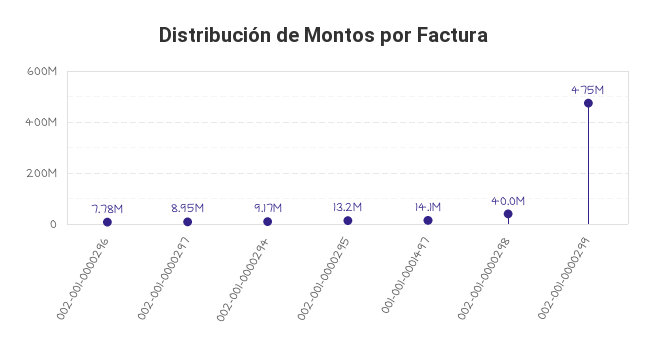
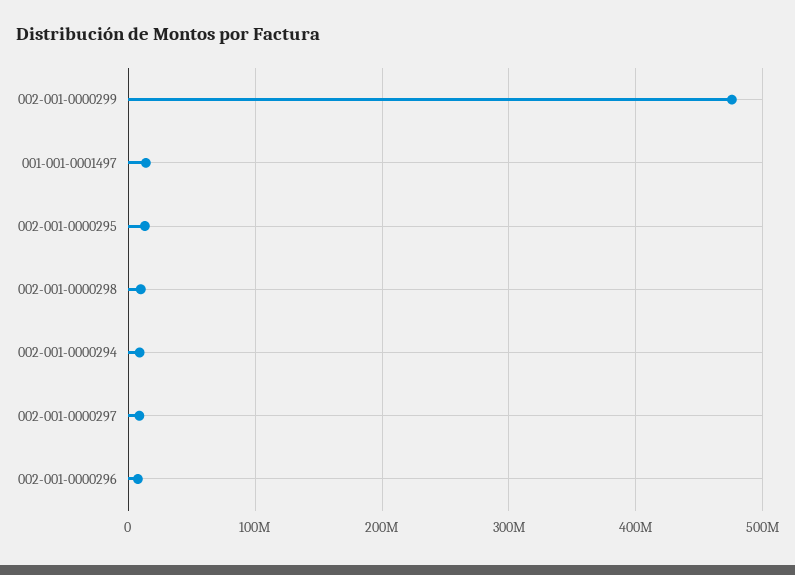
002-001-0000298: 40000000 -> 10000000

